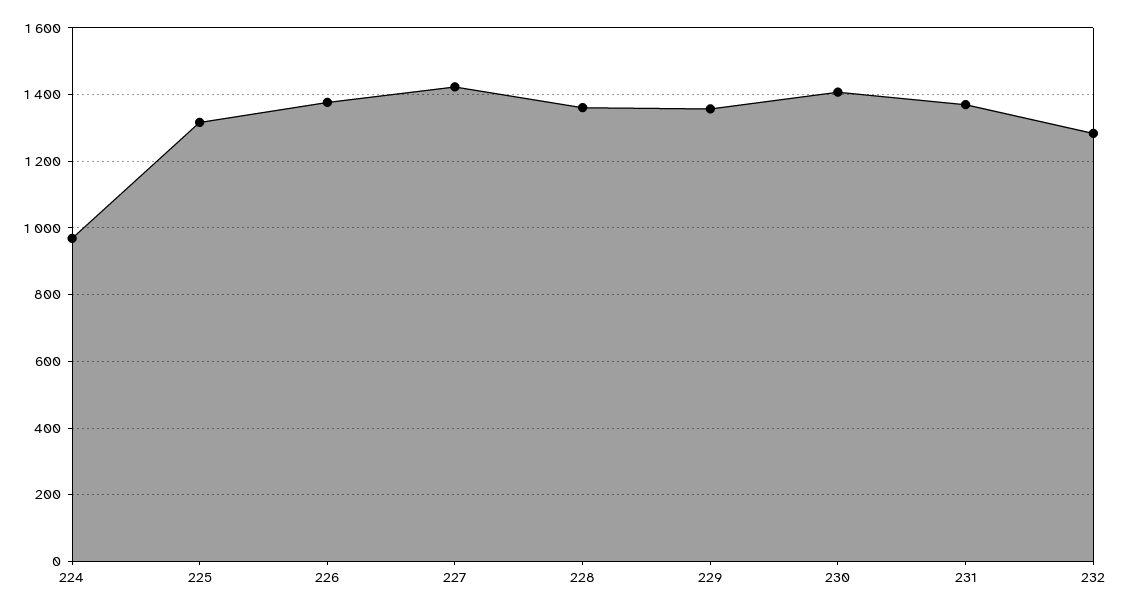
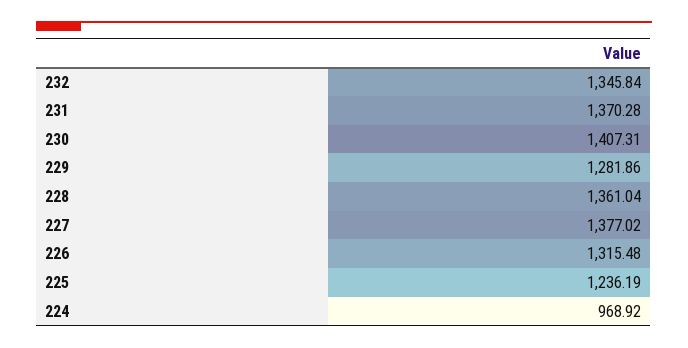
225: 1320 -> 1236.19
226: 1380 -> 1315.48
227: 1420 -> 1377.02
229: 1360 -> 1281.86
232: 1280 -> 1345.84

